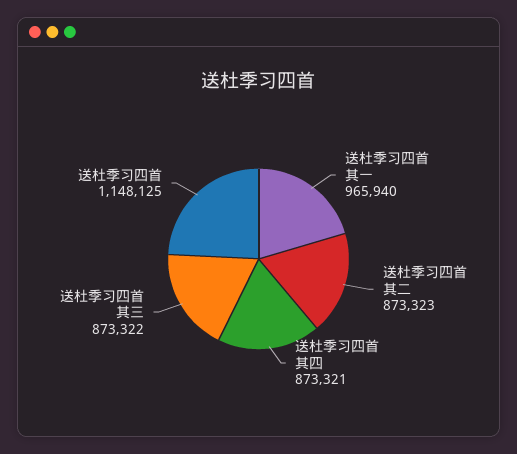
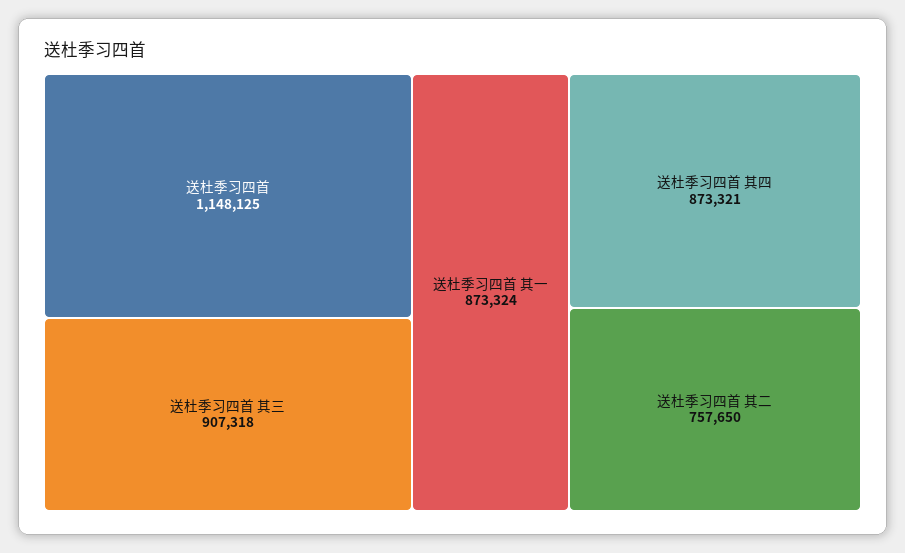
送杜季习四首 其一: 965940 -> 873324
送杜季习四首 其二: 873323 -> 757650
送杜季习四首 其三: 873322 -> 907318

